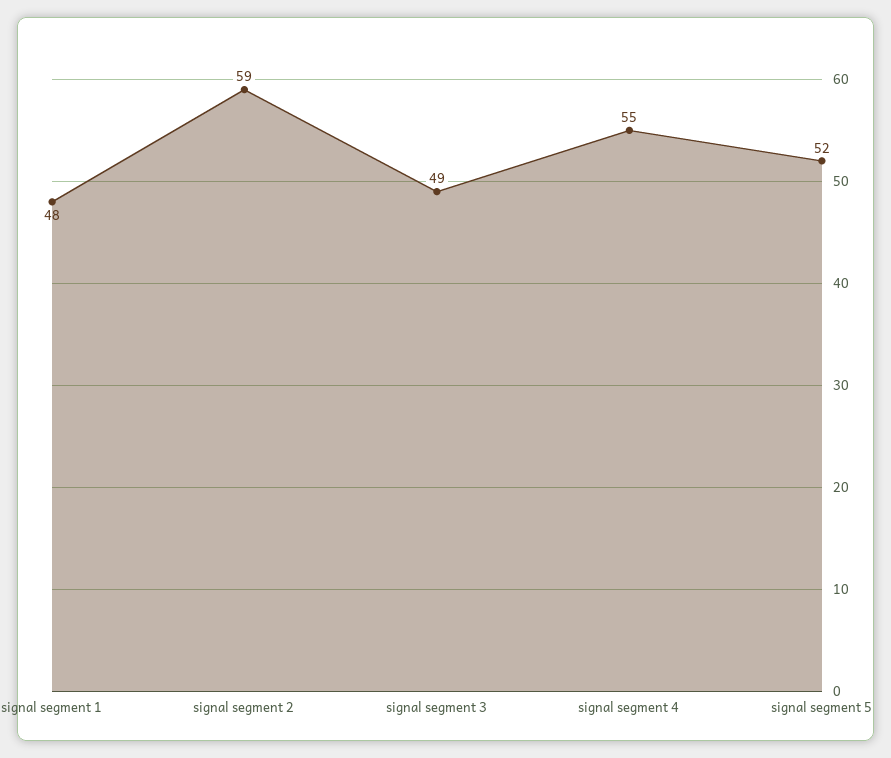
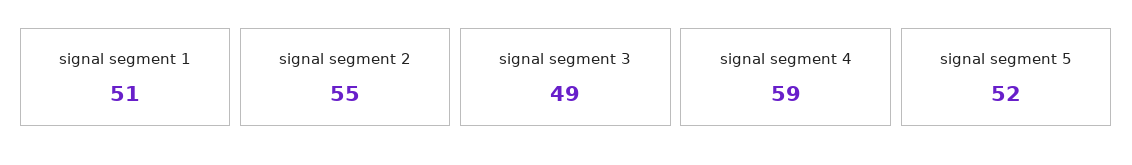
signal segment 1: 48 -> 51
signal segment 2: 59 -> 55
signal segment 4: 55 -> 59

